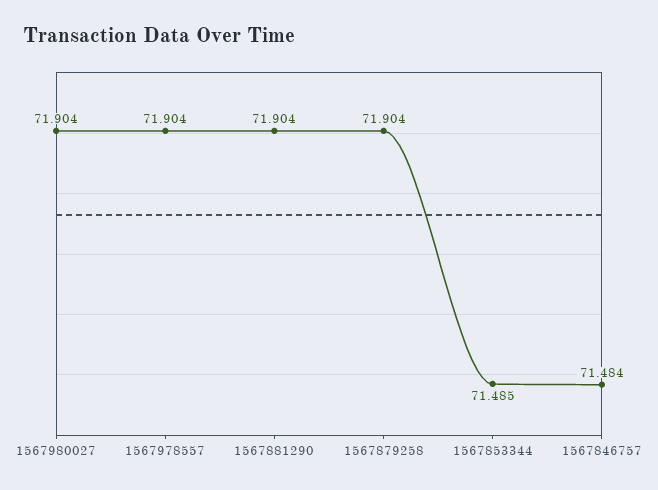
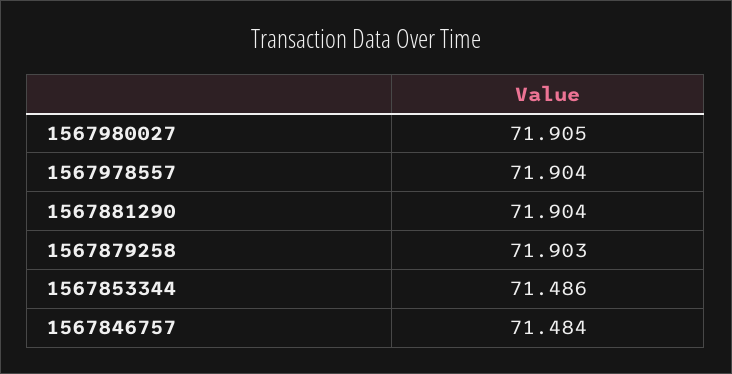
1567980027: 71.904 -> 71.905
1567879258: 71.904 -> 71.903
1567853344: 71.485 -> 71.486

